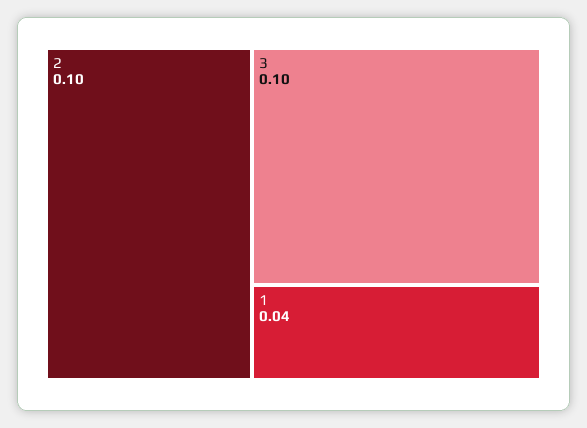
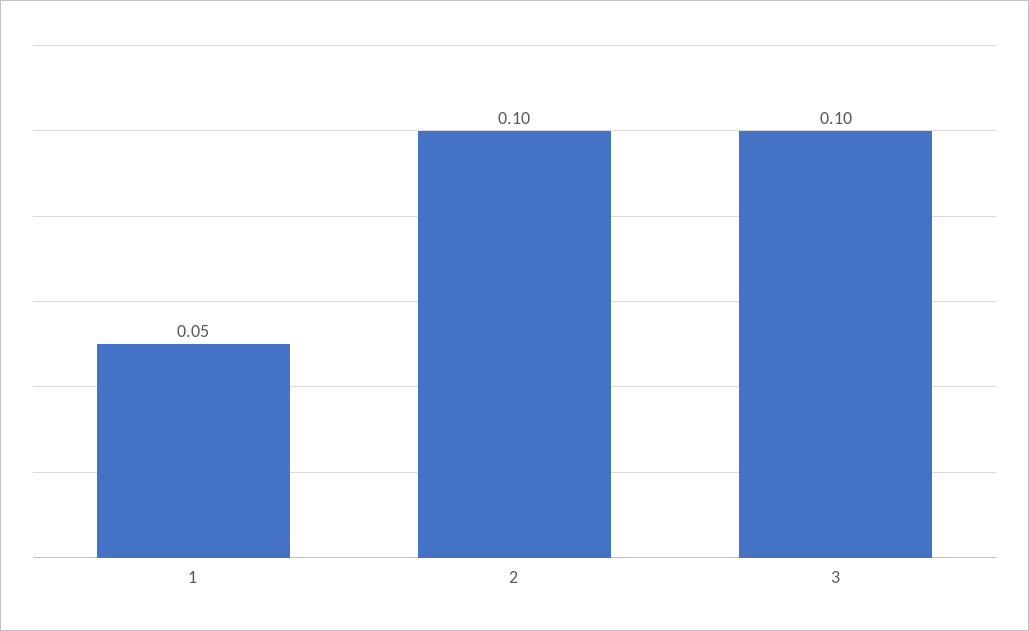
1: 0.04 -> 0.05

